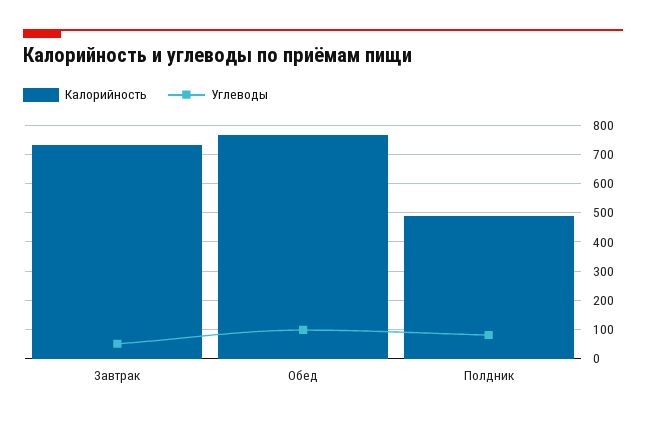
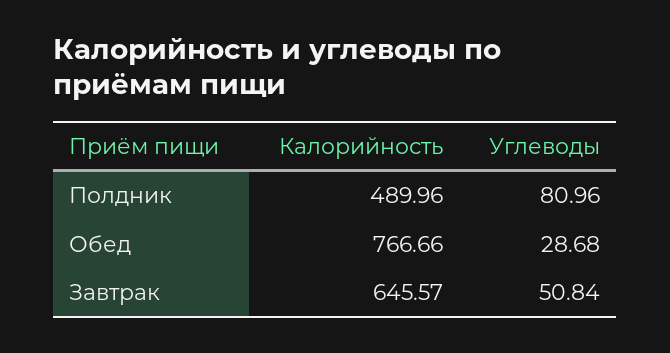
Калорийность, Завтрак: 725 -> 645.57
Углеводы, Обед: 100 -> 28.68

